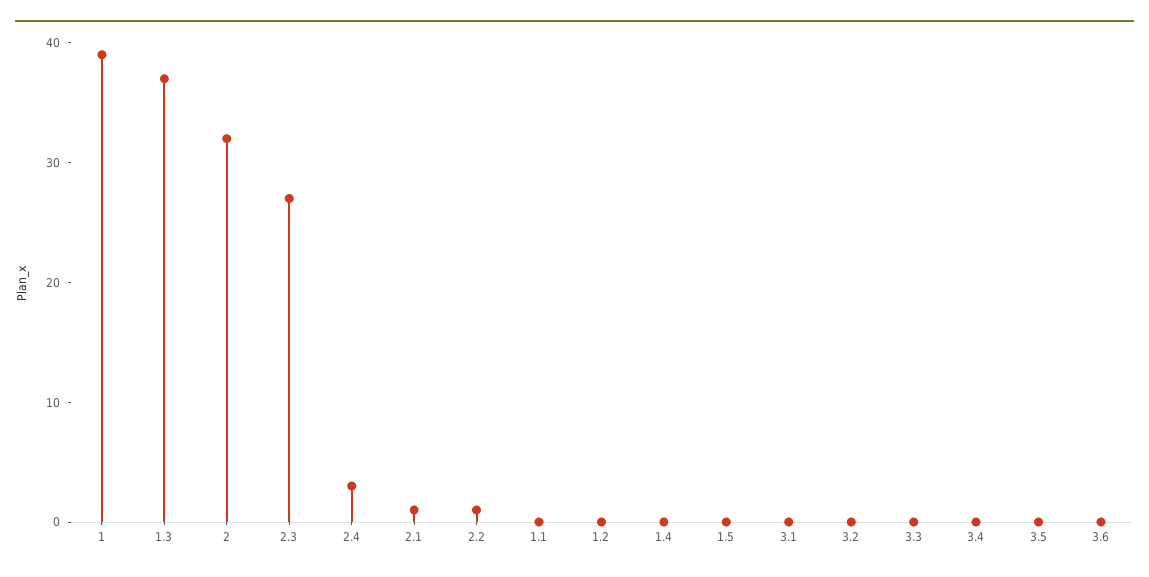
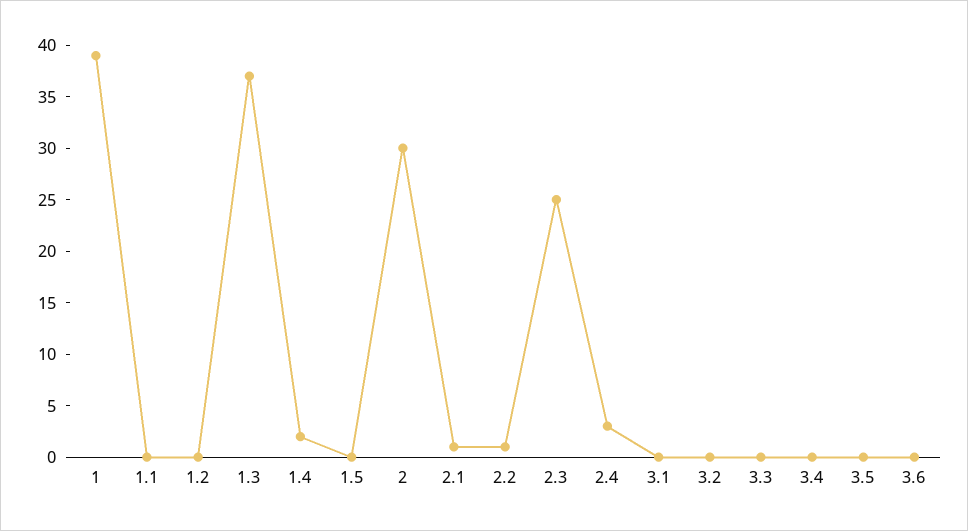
2: 32 -> 30
2.3: 27 -> 25
1.4: 0 -> 2

